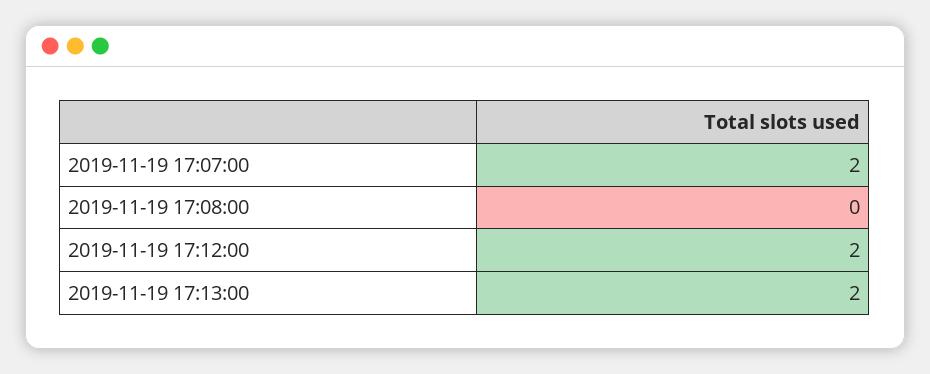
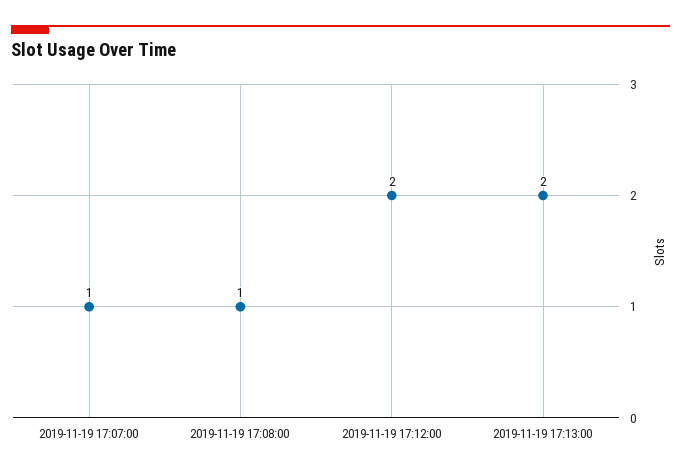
2019-11-19 17:07:00: 2 -> 1
2019-11-19 17:08:00: 0 -> 1

